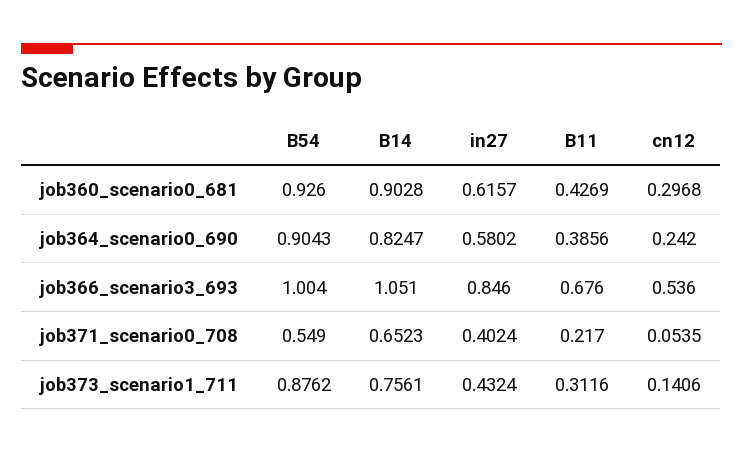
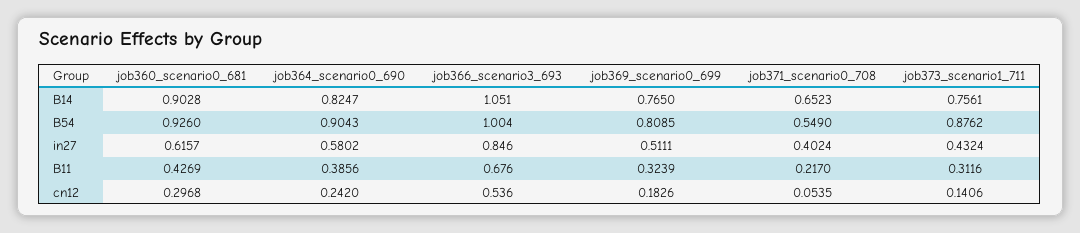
B14, job369_scenario0_699: none -> 0.765
B54, job369_scenario0_699: none -> 0.8085
in27, job369_scenario0_699: none -> 0.5111
B11, job369_scenario0_699: none -> 0.3239
cn12, job369_scenario0_699: none -> 0.1826

